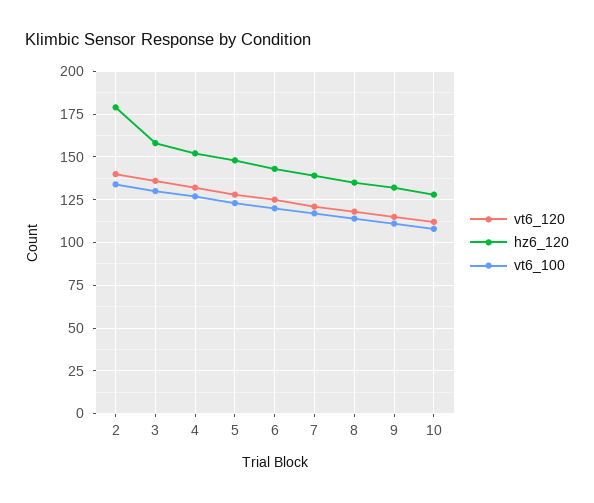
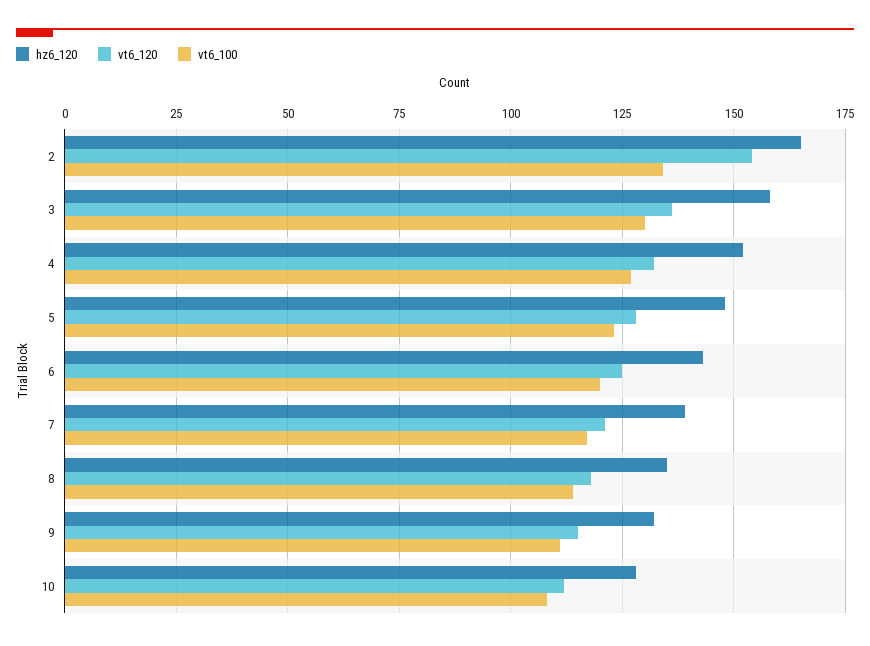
vt6_120, 2: 140 -> 155
hz6_120, 2: 180 -> 165

